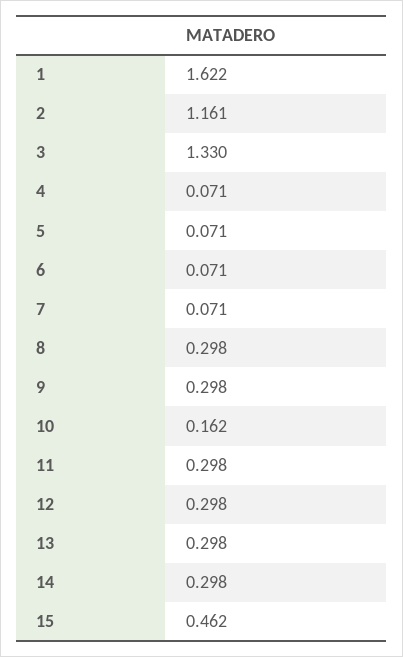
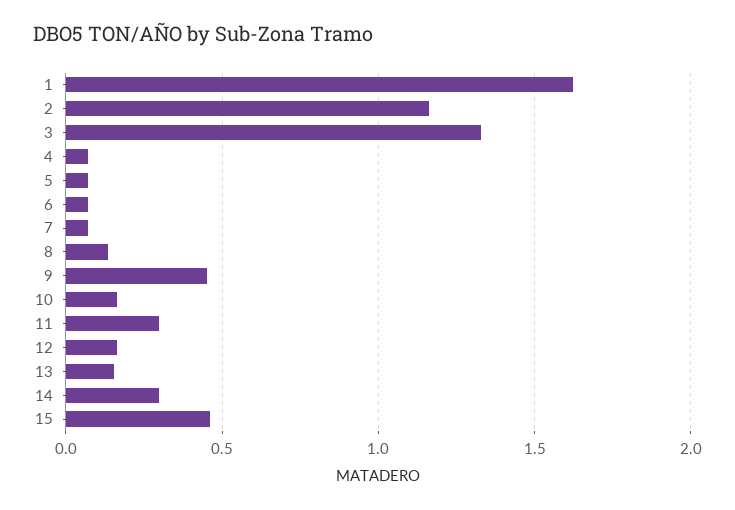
8: 0.298 -> 0.15
9: 0.298 -> 0.45
12: 0.298 -> 0.15
13: 0.298 -> 0.15

